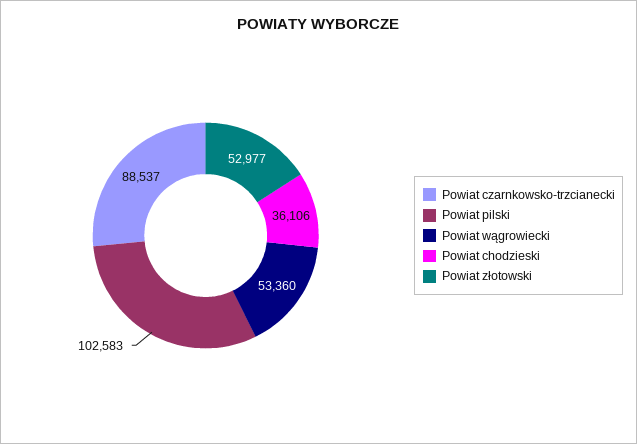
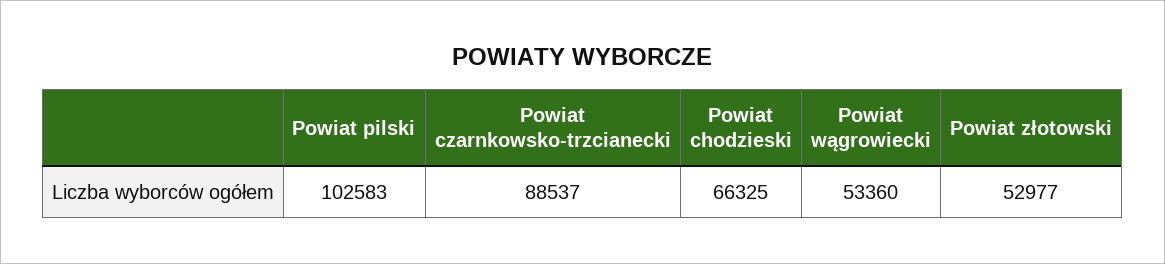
Powiat chodzieski: 36106 -> 66325

